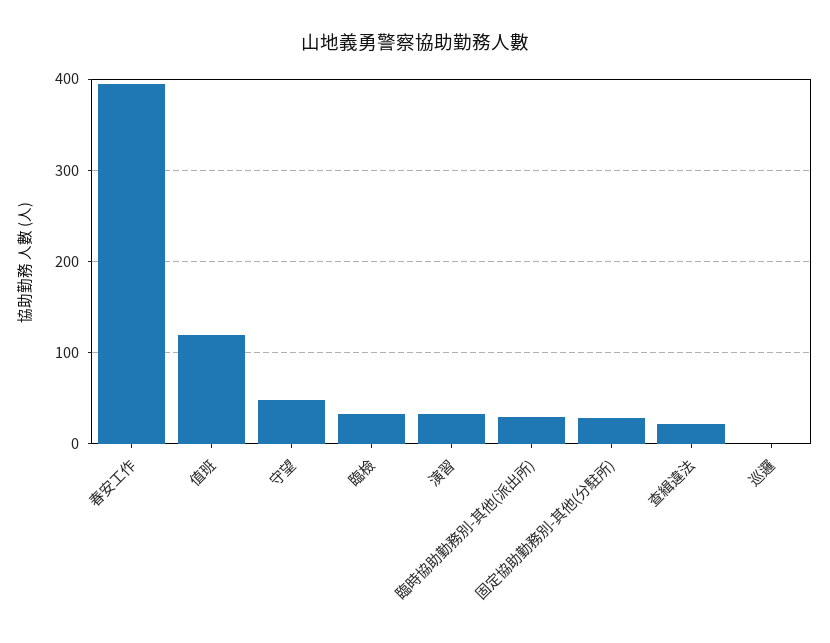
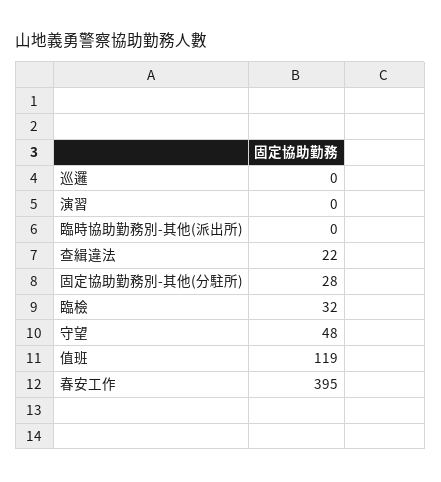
演習: 30 -> 0
臨時協助勤務別-其他(派出所): 30 -> 0

